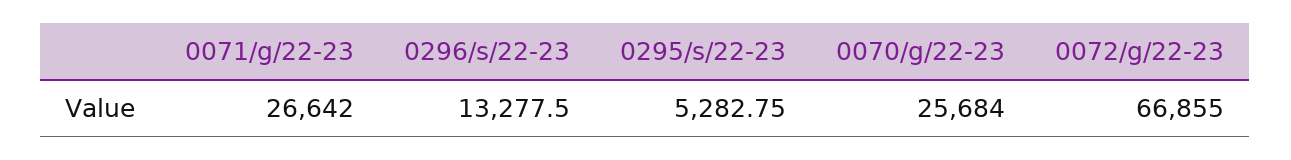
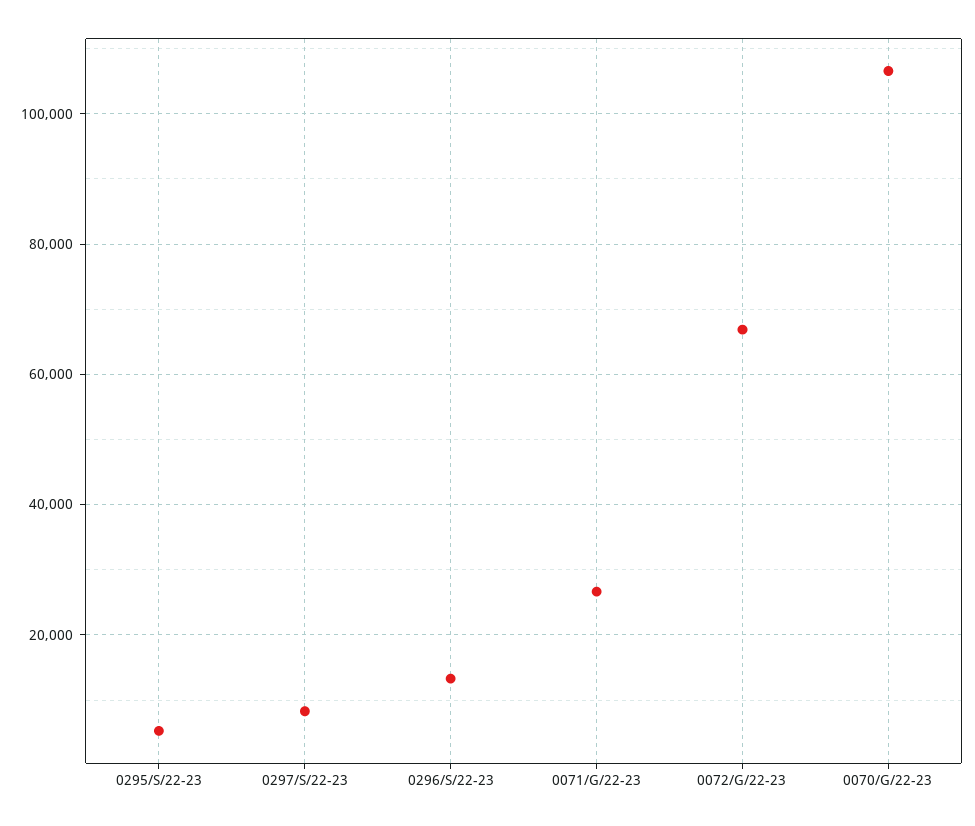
0070/g/22-23: 25684 -> 106000
0297/S/22-23: none -> 8000

